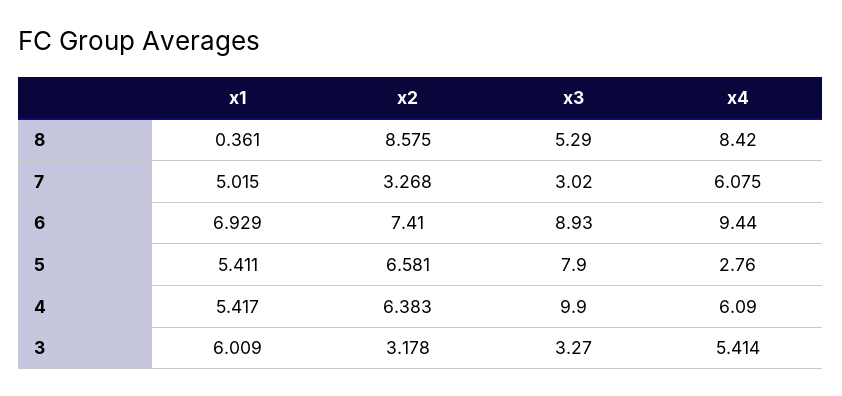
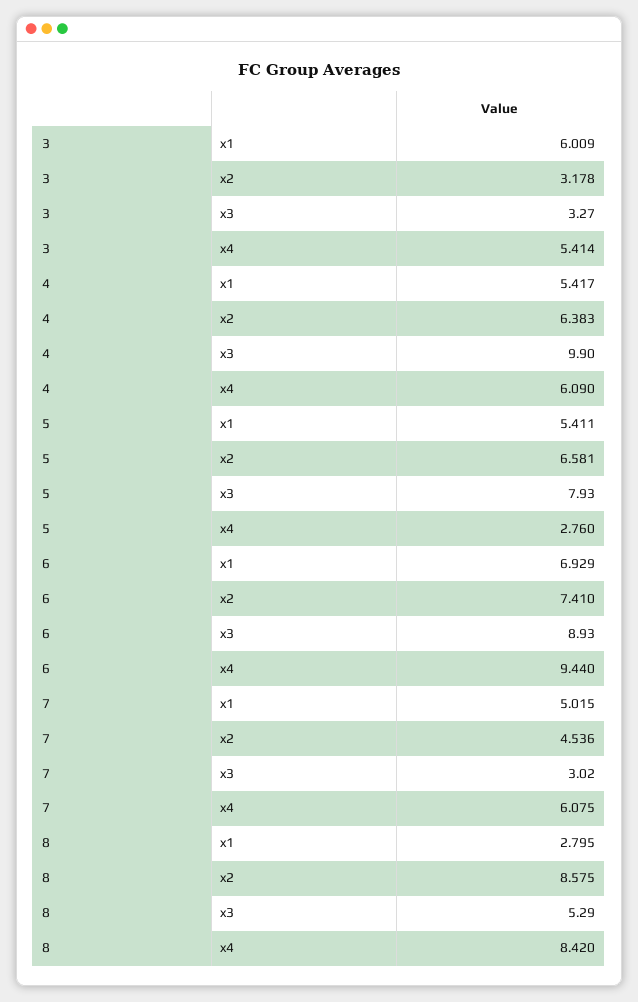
x1, 8: 0.361 -> 2.795
x2, 7: 3.268 -> 4.536
x3, 5: 7.9 -> 7.93

